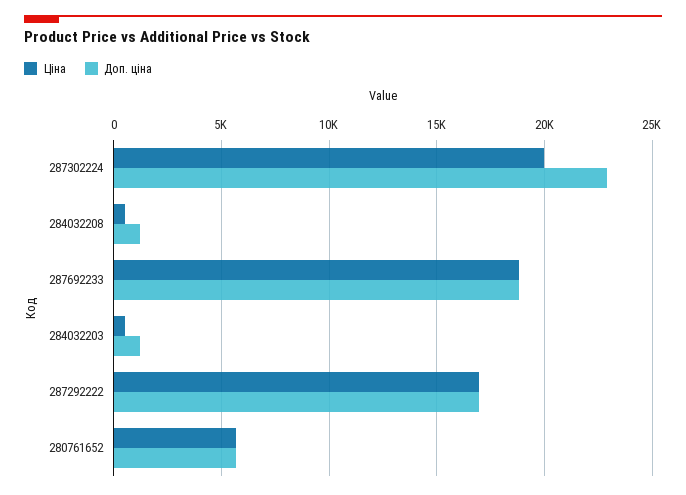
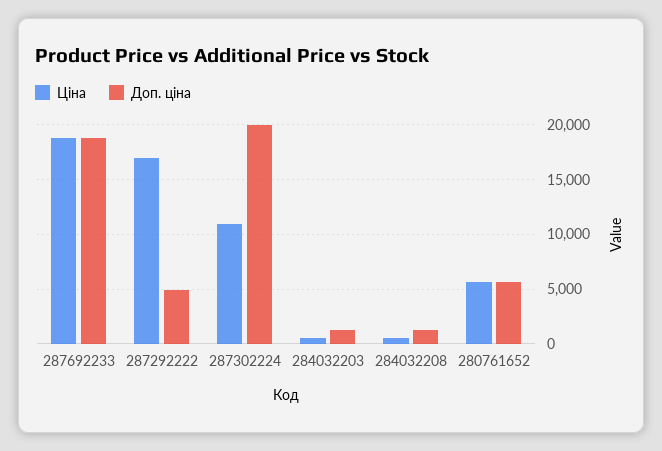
Ціна, 287302224: 20000 -> 11000
Доп. ціна, 287302224: 23000 -> 20000
Доп. ціна, 287292222: 17000 -> 5000

